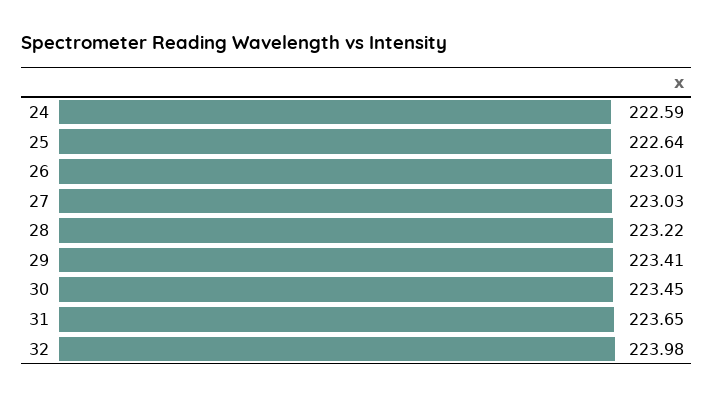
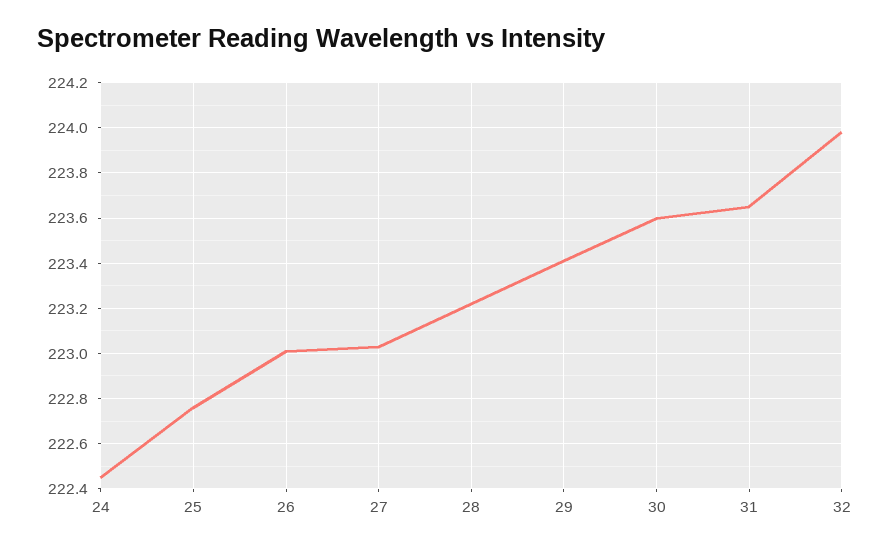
24: 222.59 -> 222.45
25: 222.64 -> 222.75
30: 223.45 -> 223.6

